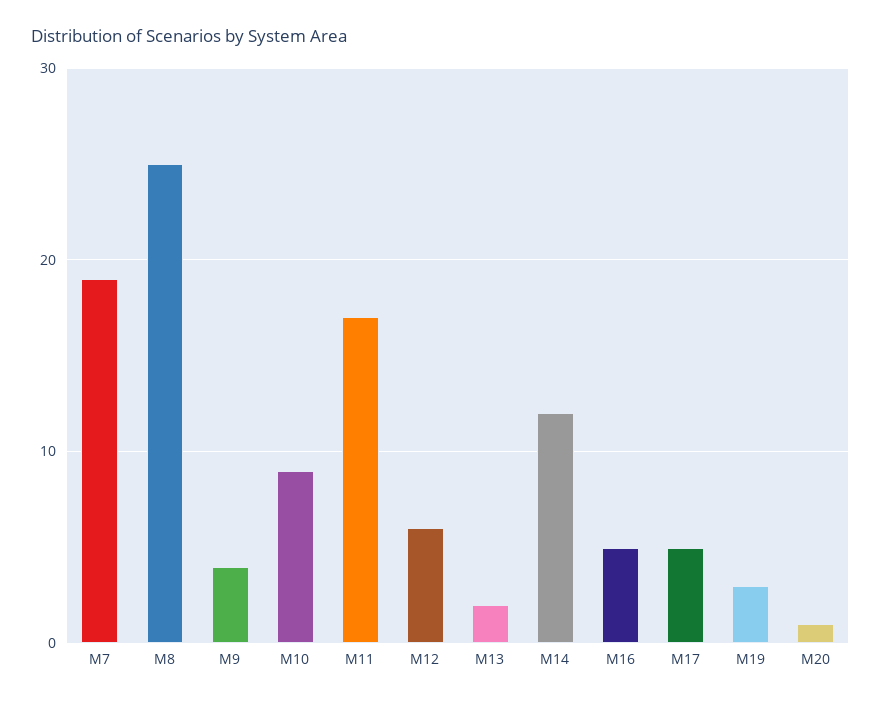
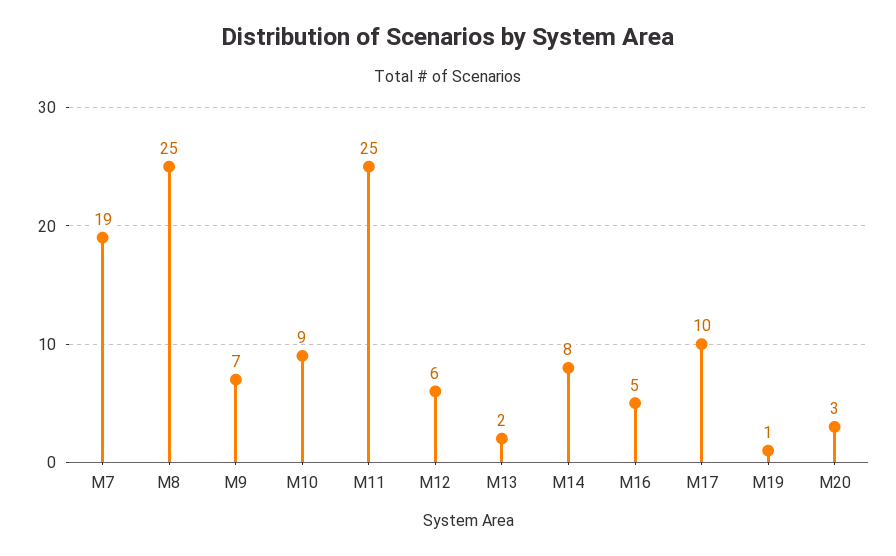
M9: 4 -> 7
M11: 17 -> 25
M14: 12 -> 8
M17: 5 -> 10
M19: 3 -> 1
M20: 1 -> 3

